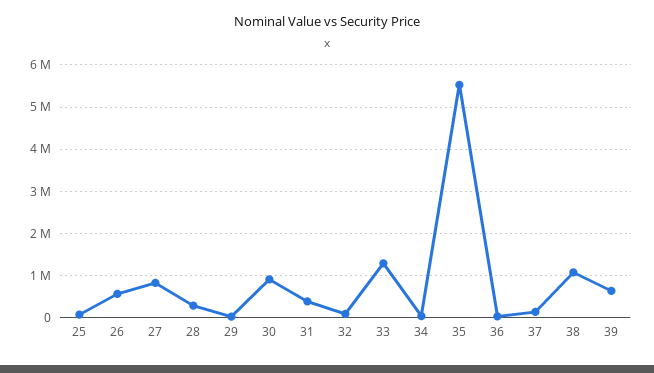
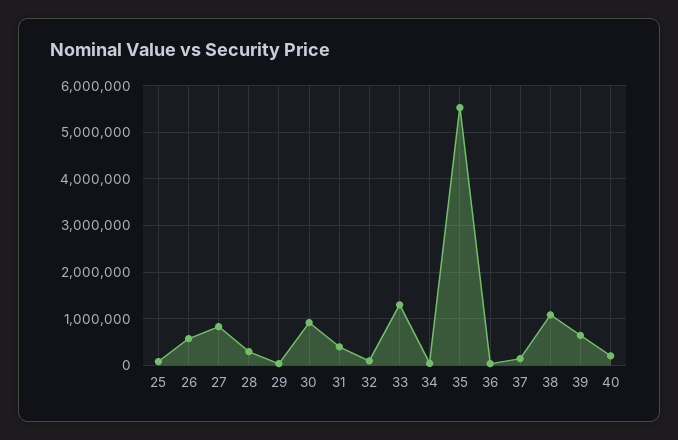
40: none -> 200000

